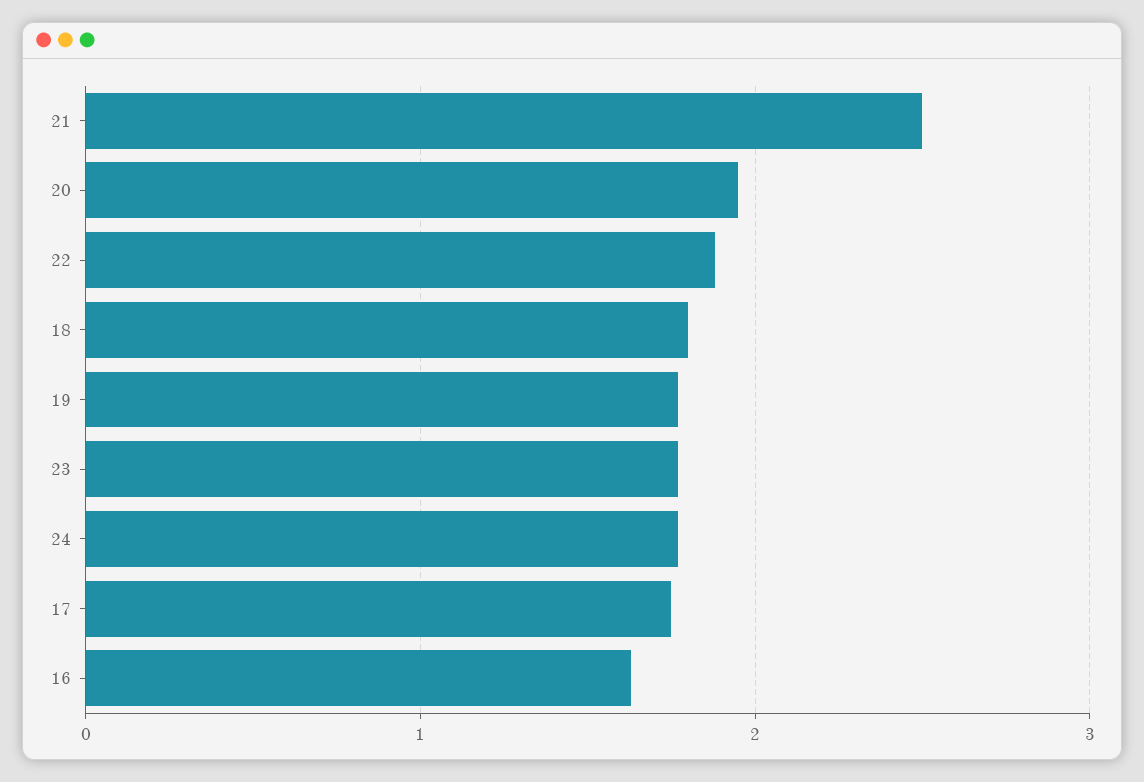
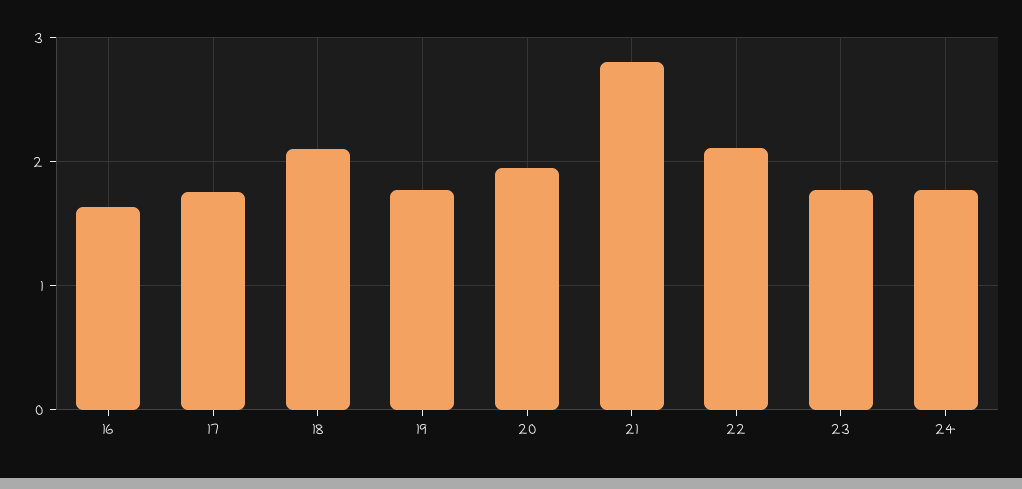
21: 2.5 -> 2.8
22: 1.9 -> 2.1
18: 1.8 -> 2.1

